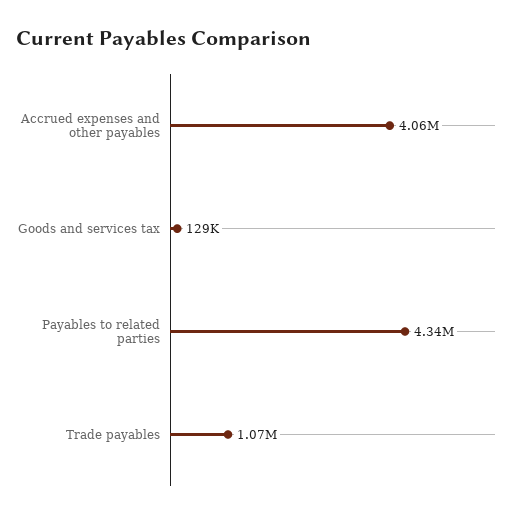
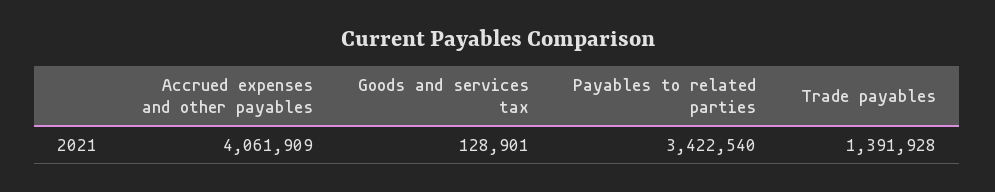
Payables to related parties: 4340000 -> 3422540
Trade payables: 1070000 -> 1391928

